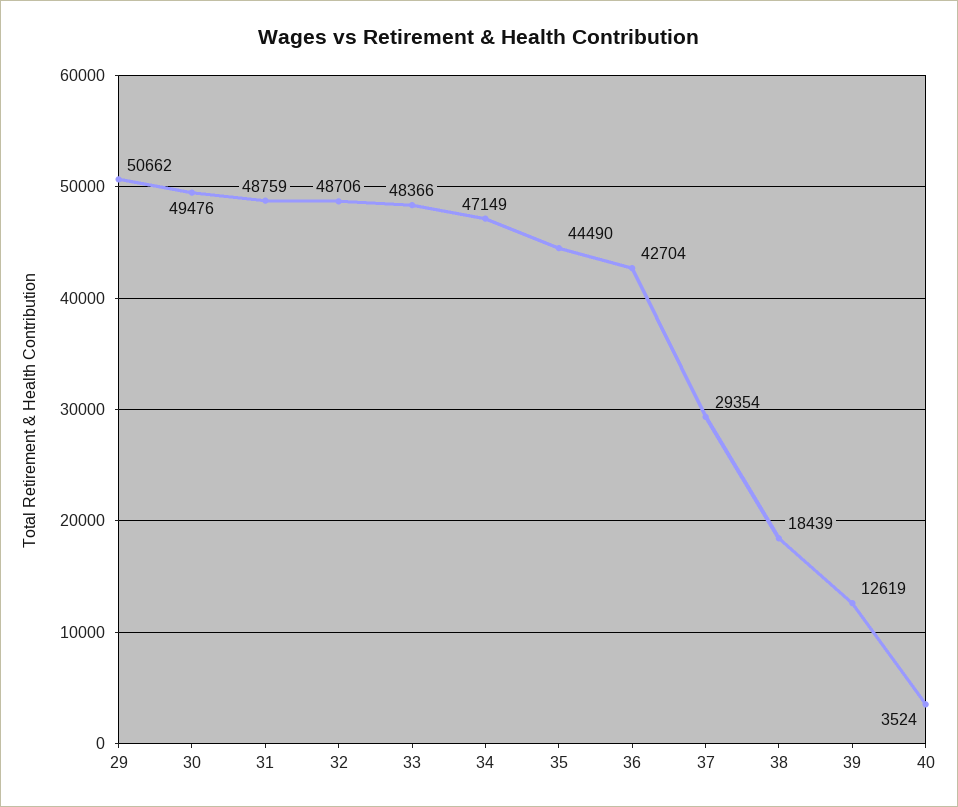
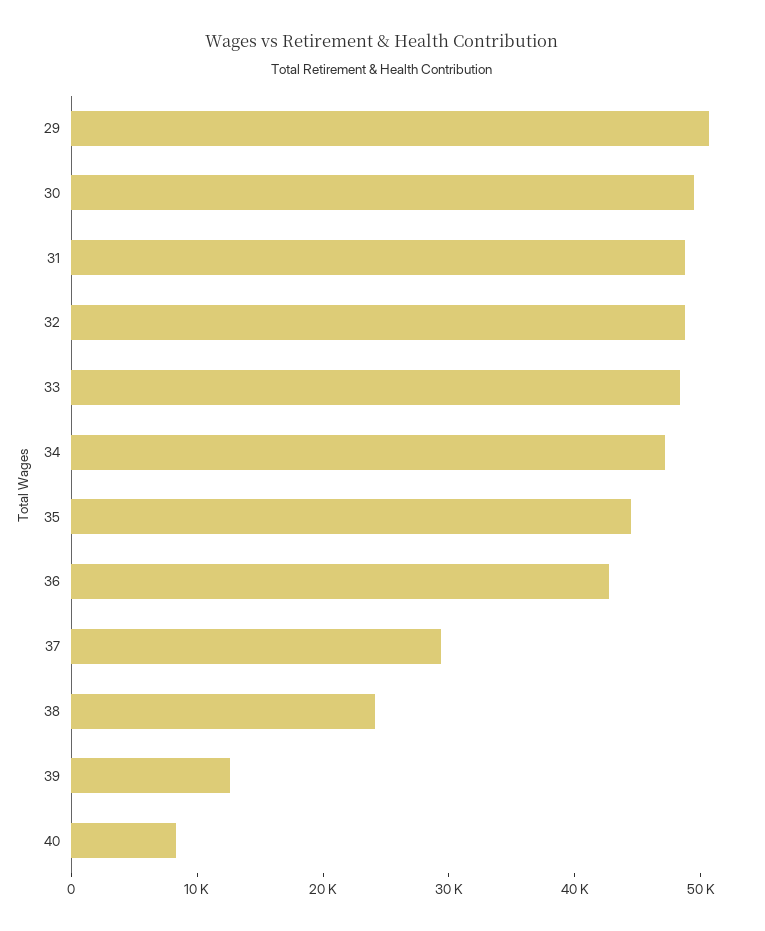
38: 18439 -> 24000
40: 3524 -> 8000

